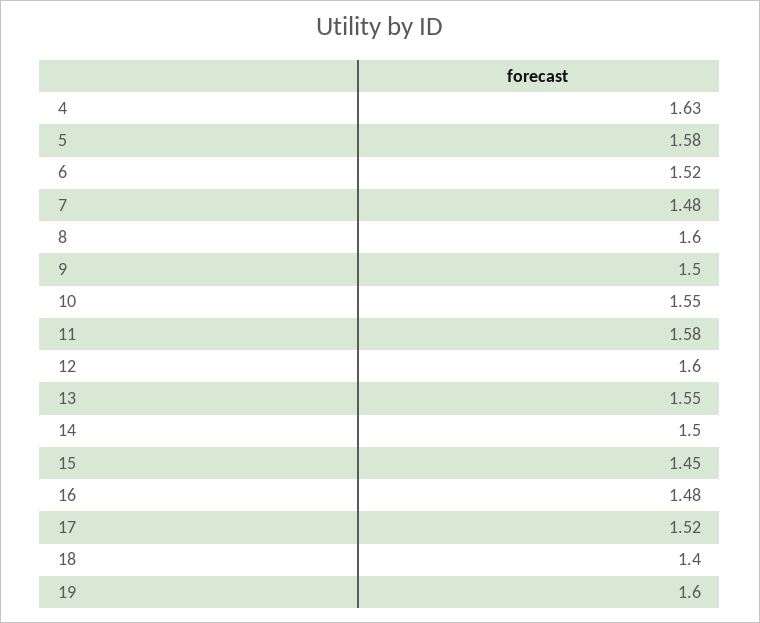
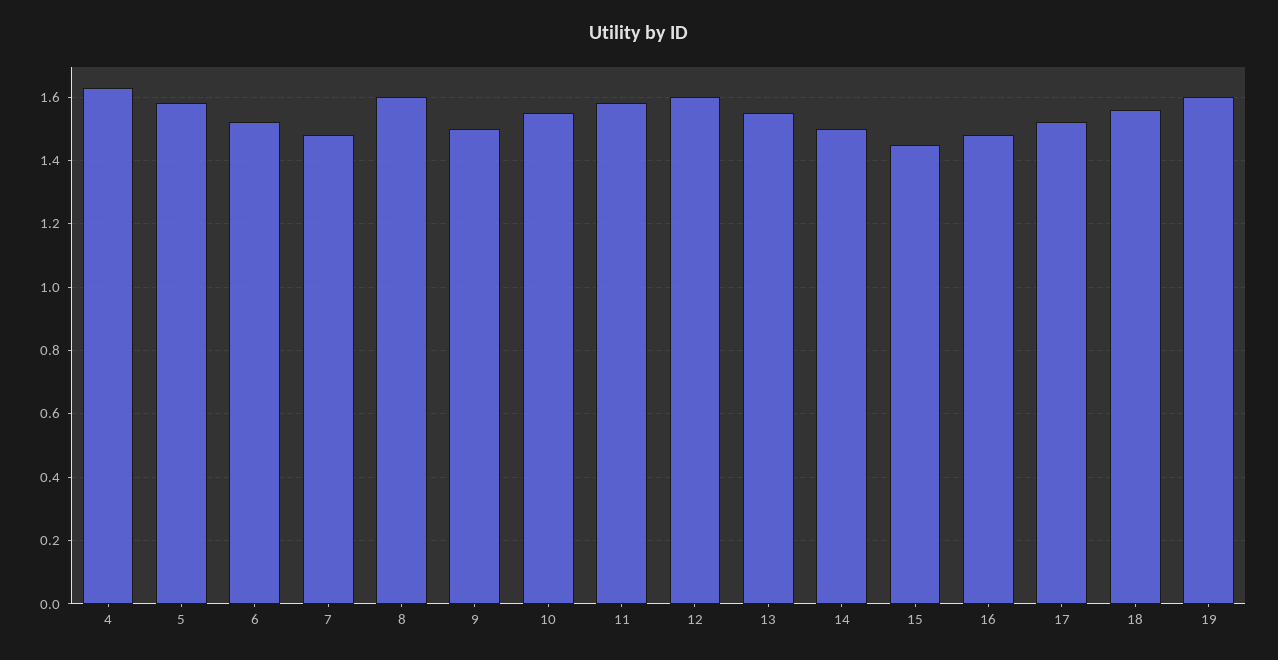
18: 1.4 -> 1.55

